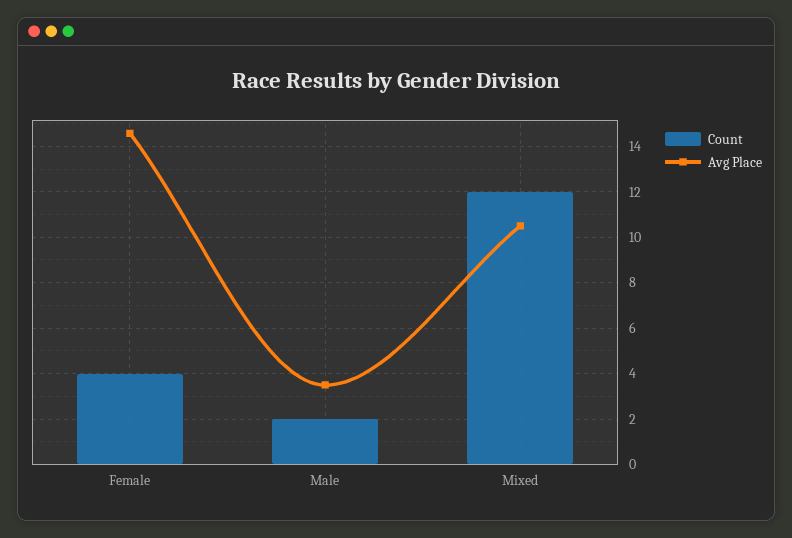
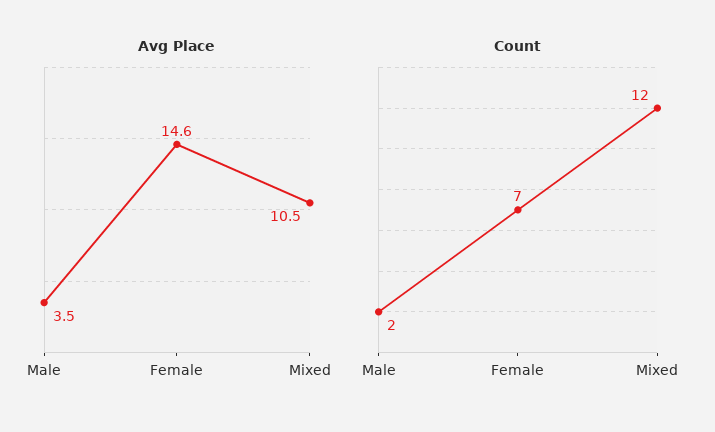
Count, Female: 4 -> 7

